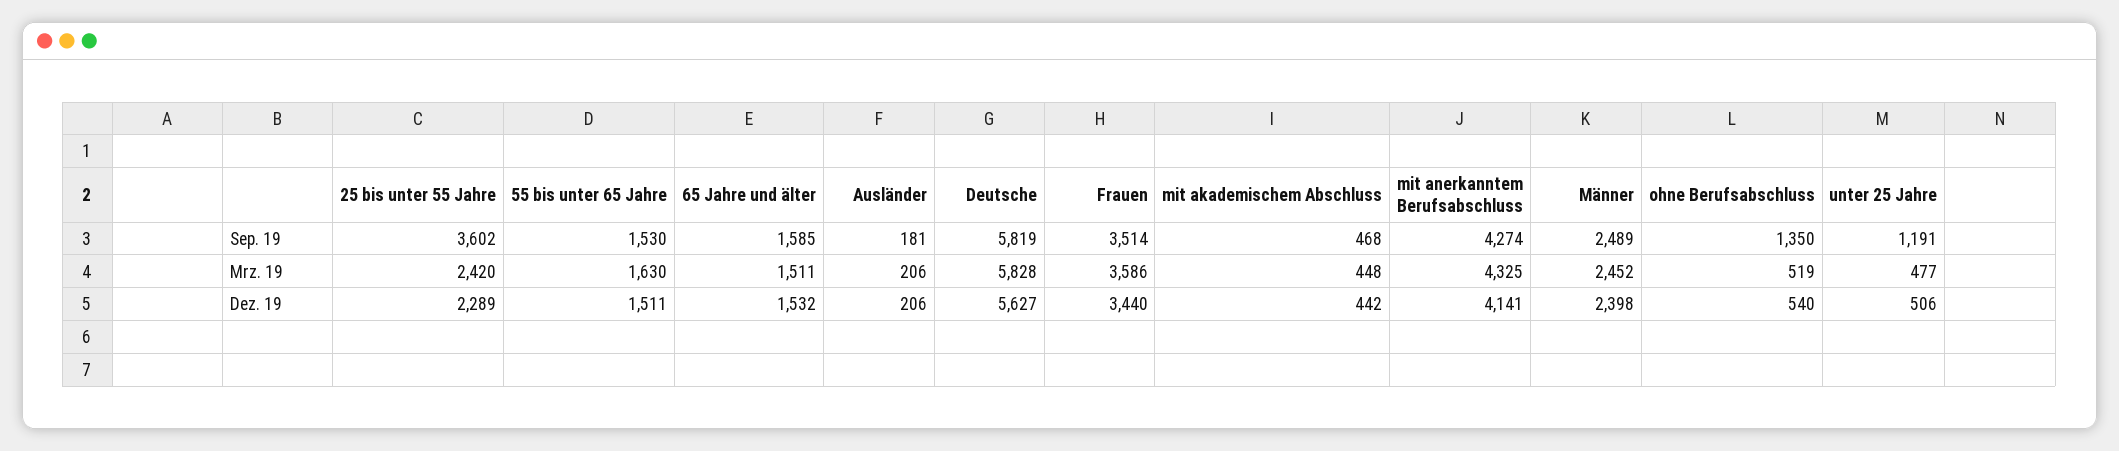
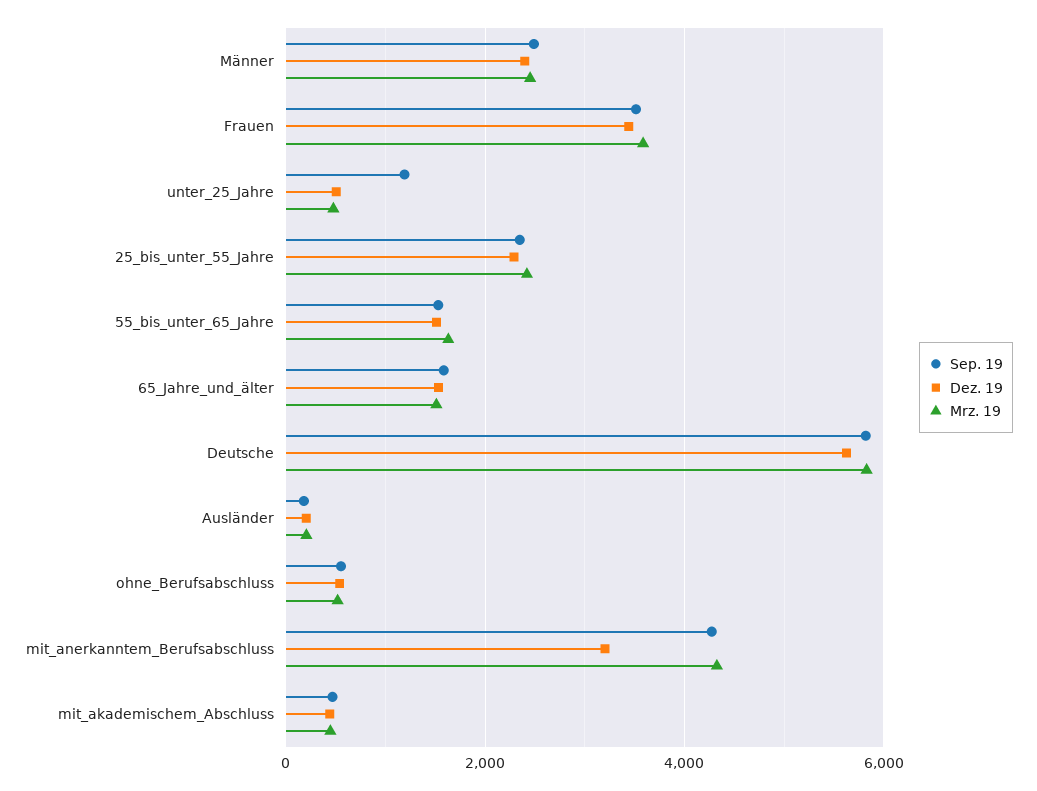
Sep. 19, 25 bis unter 55 Jahre: 3602 -> 2400
Sep. 19, ohne Berufsabschluss: 1350 -> 600
Dez. 19, mit anerkanntem Berufsabschluss: 4141 -> 3200

